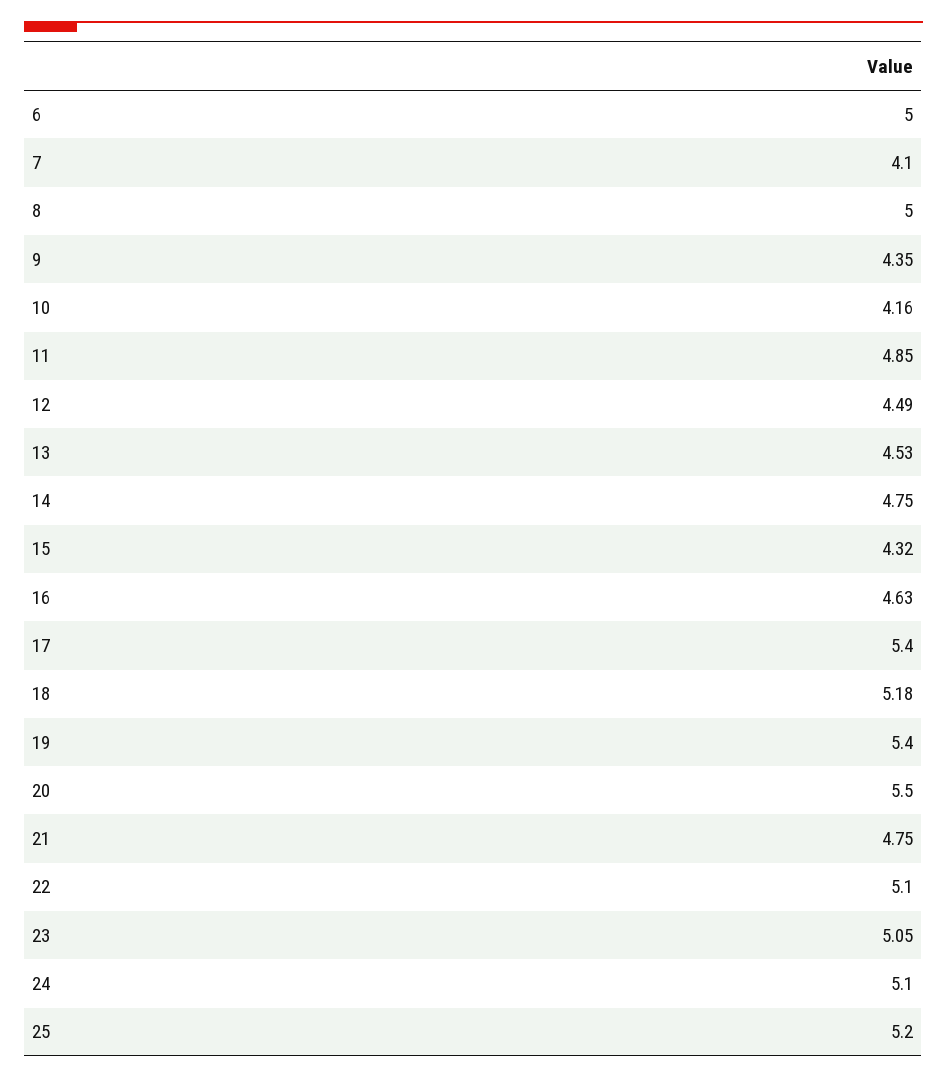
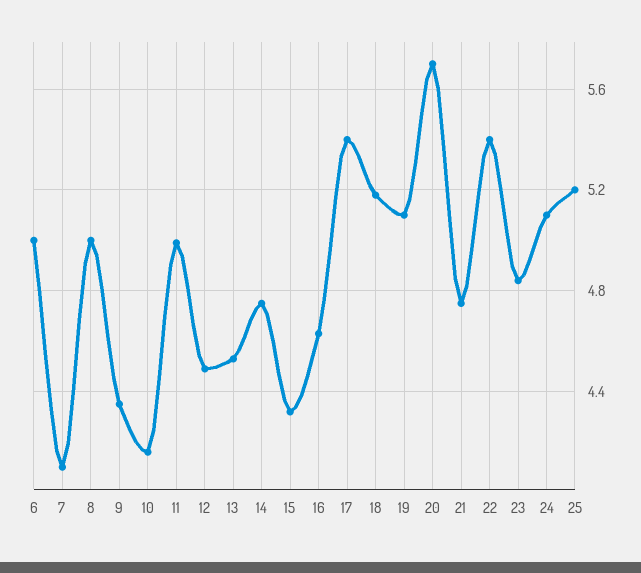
11: 4.85 -> 5
19: 5.4 -> 5.1
20: 5.5 -> 5.7
22: 5.1 -> 5.4
23: 5.05 -> 4.85

